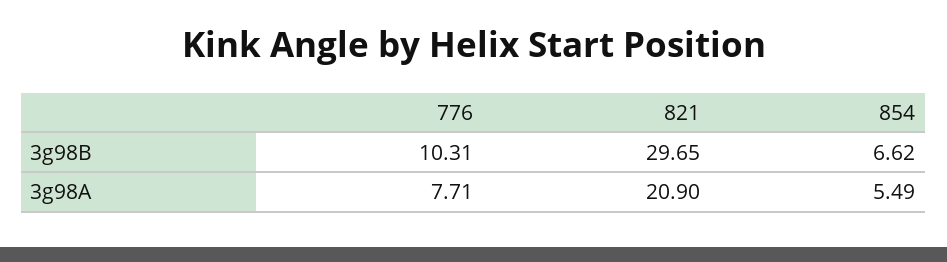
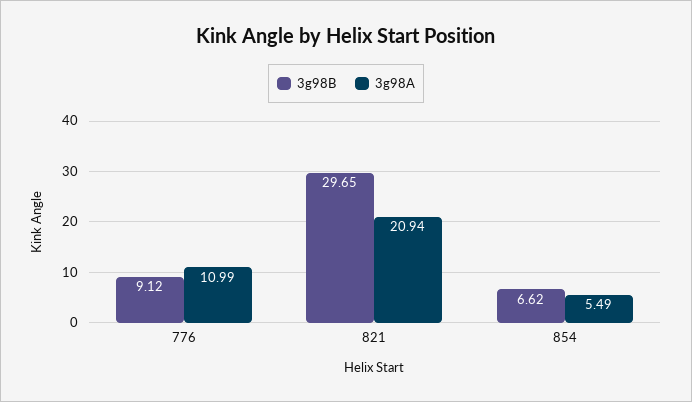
3g98B, 776: 10.31 -> 9.12
3g98A, 776: 7.71 -> 10.99
3g98A, 821: 20.9 -> 20.94

